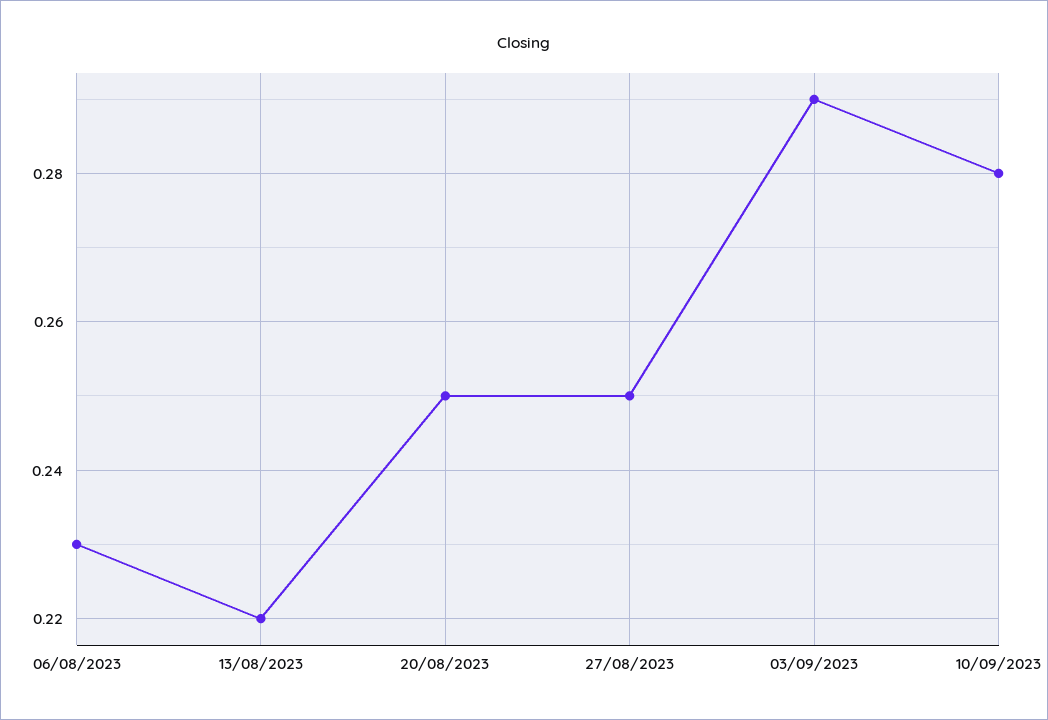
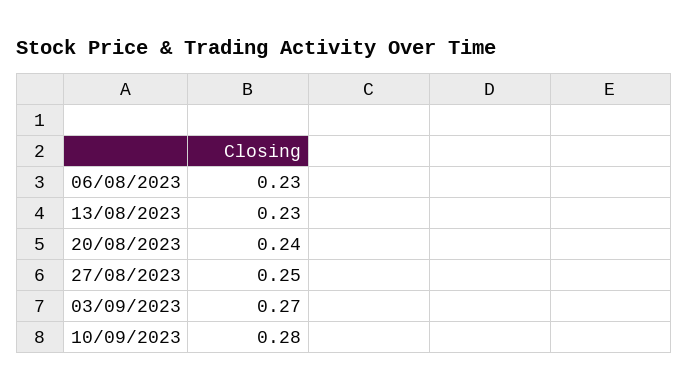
13/08/2023: 0.22 -> 0.23
20/08/2023: 0.25 -> 0.24
03/09/2023: 0.29 -> 0.27

